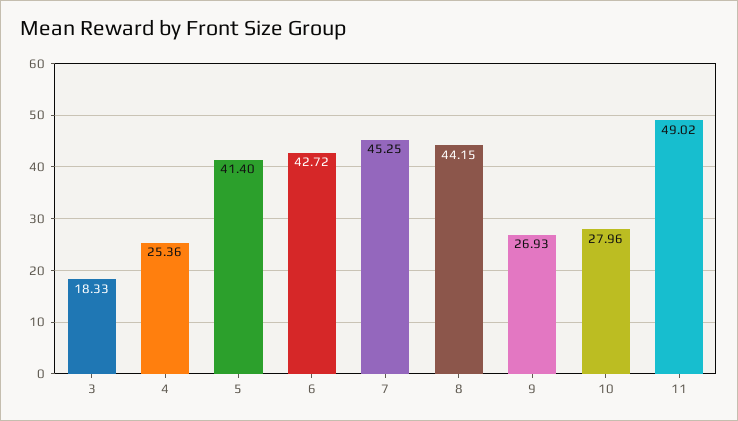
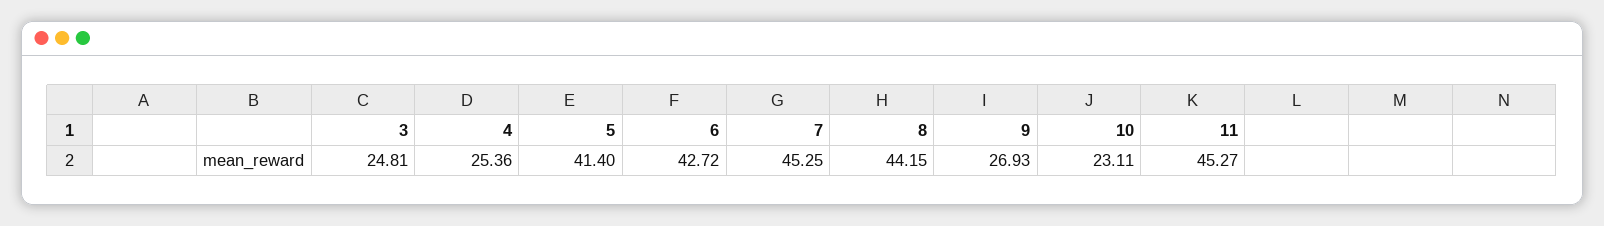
3: 18.33 -> 24.81
10: 27.96 -> 23.11
11: 49.02 -> 45.27

